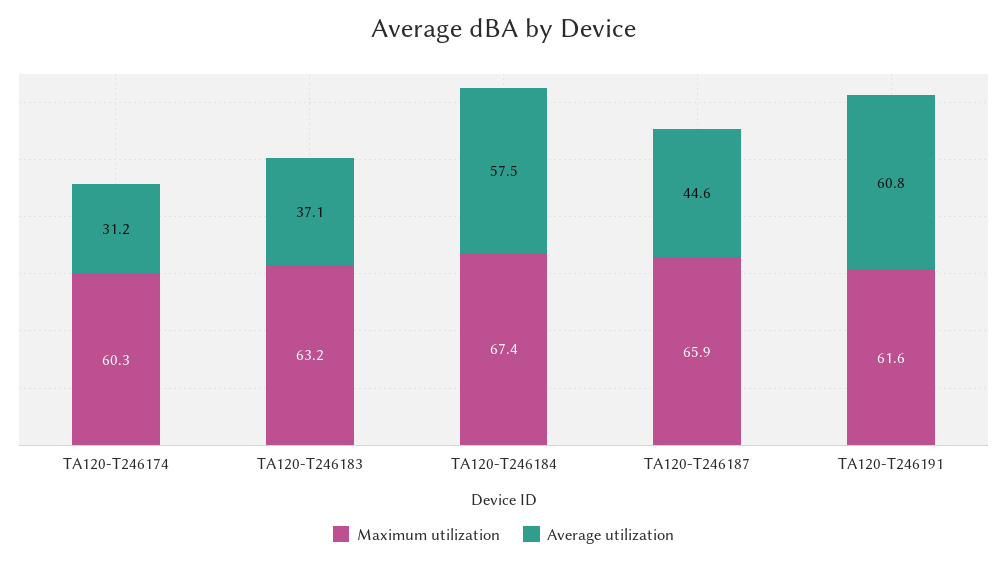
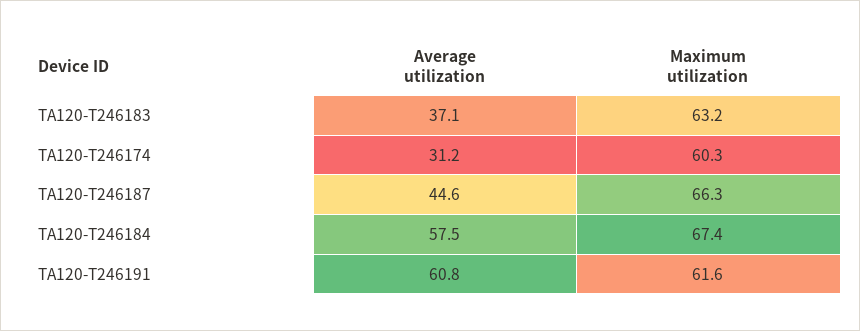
Maximum utilization, TA120-T246187: 65.9 -> 66.3

